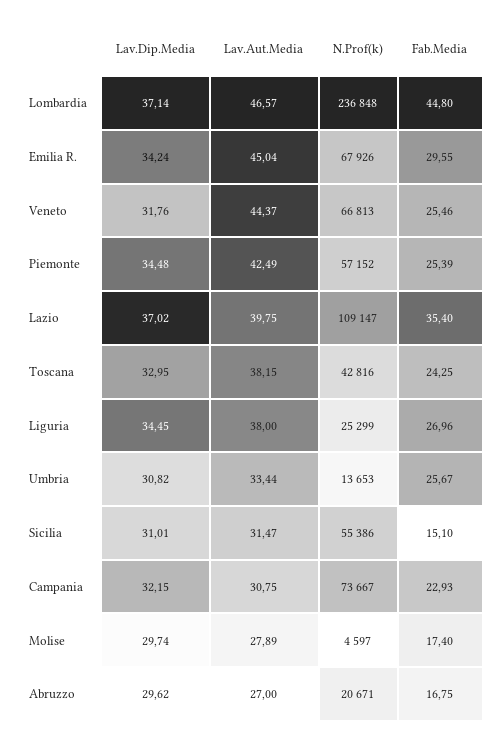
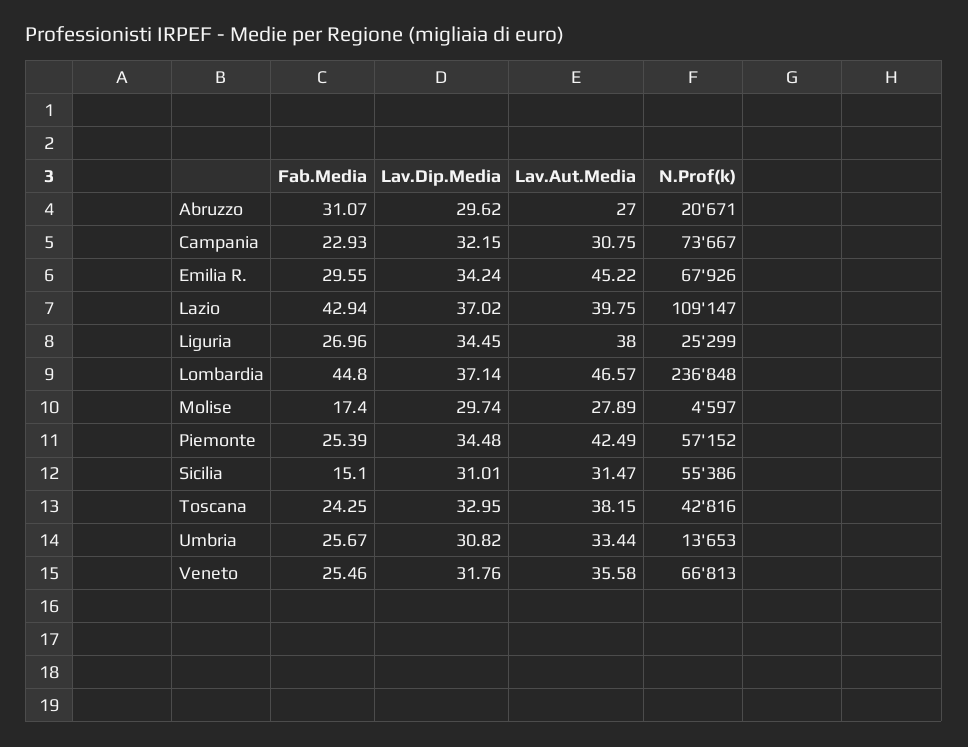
Lav.Aut.Media, Emilia R.: 45.04 -> 45.22
Lav.Aut.Media, Veneto: 44.37 -> 35.58
Fab.Media, Lazio: 35.4 -> 42.94
Fab.Media, Abruzzo: 16.75 -> 31.07

